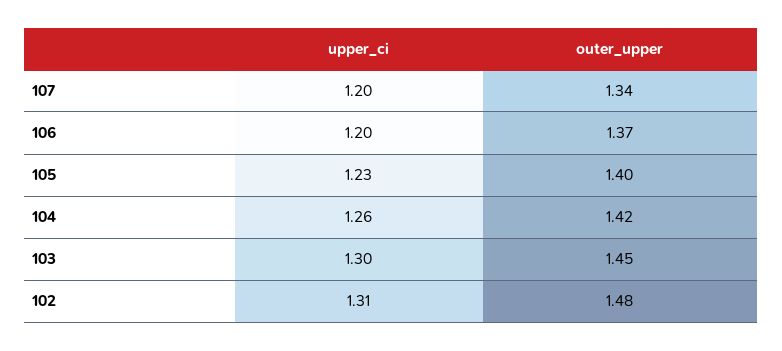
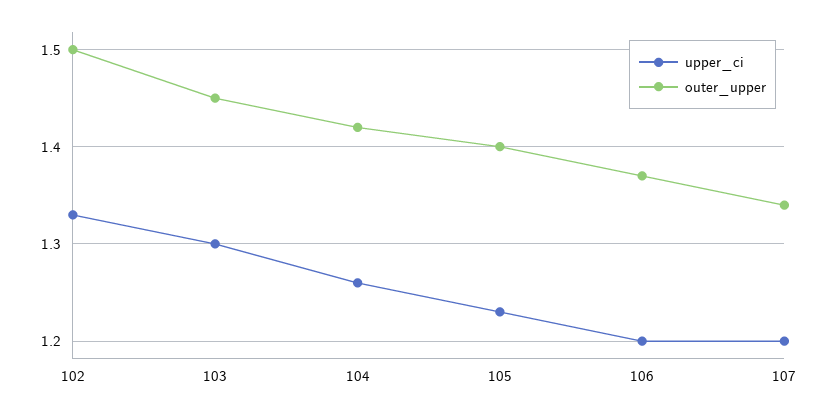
upper_ci, 102: 1.31 -> 1.33
outer_upper, 102: 1.48 -> 1.5

